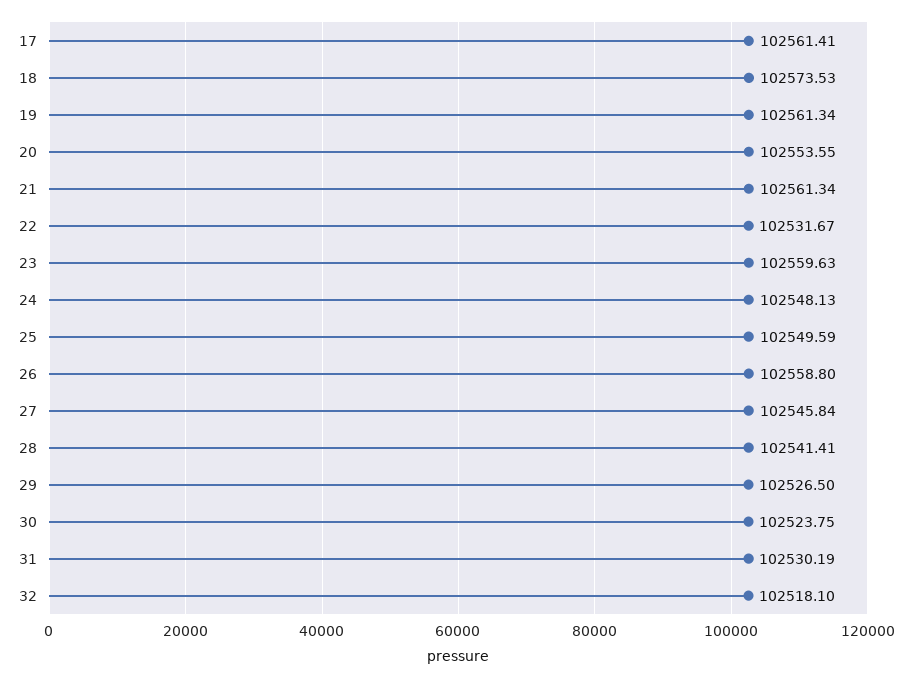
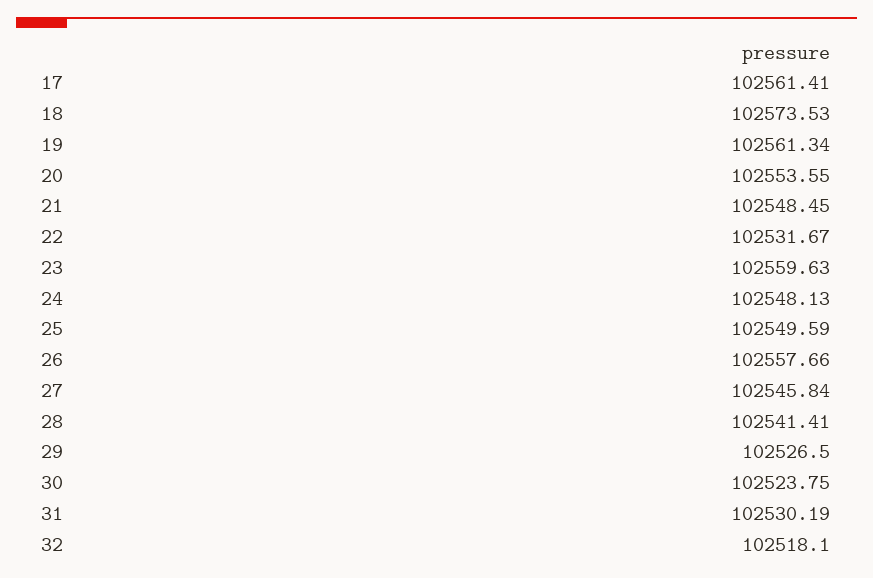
21: 102561.34 -> 102548.45
26: 102558.8 -> 102557.66

